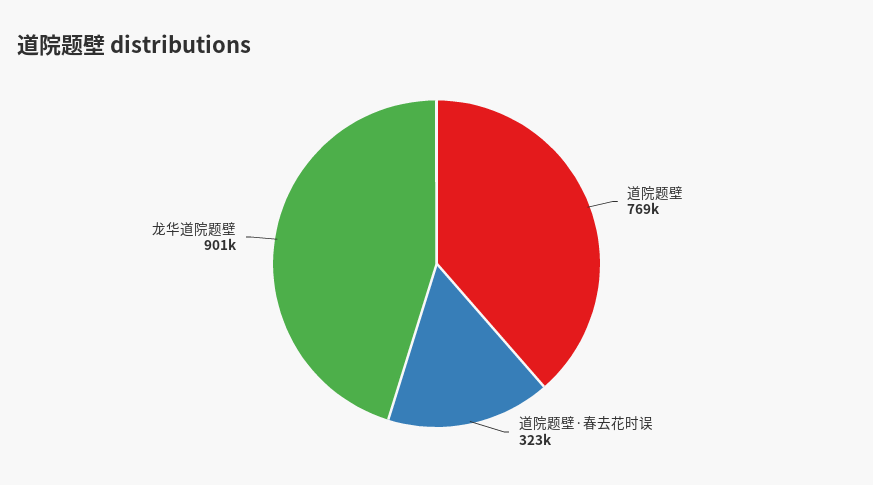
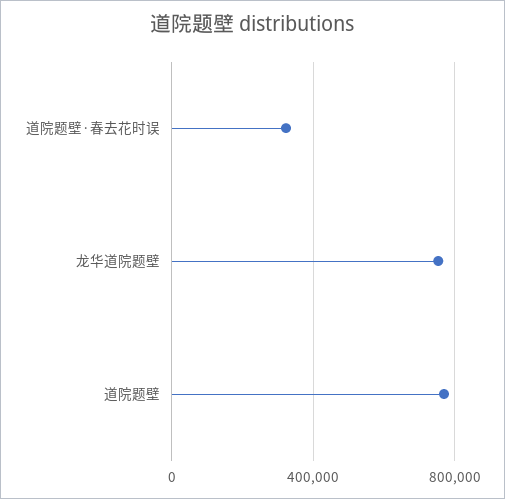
龙华道院题壁: 901000 -> 750000

